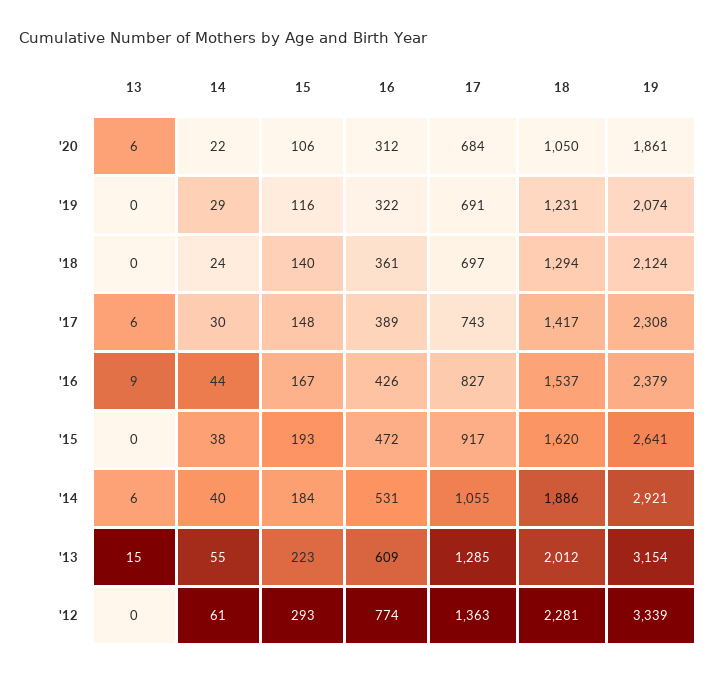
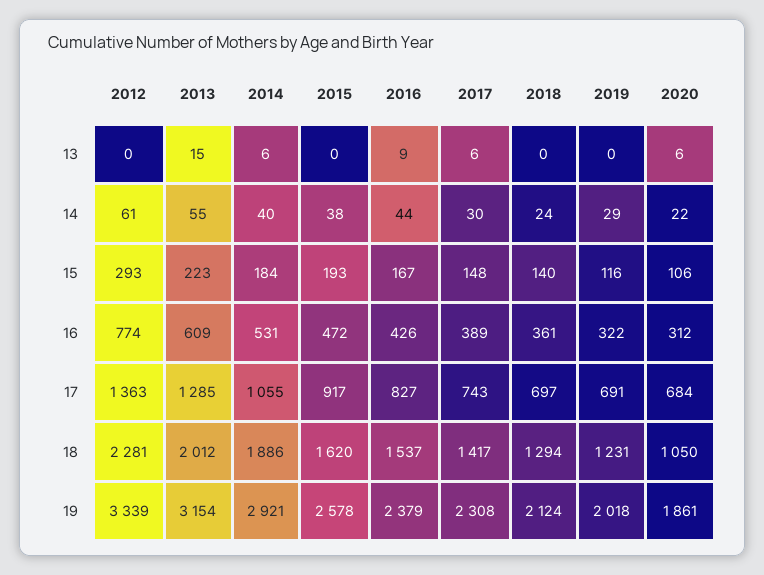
19, '19: 2074 -> 2018
19, '15: 2641 -> 2578

